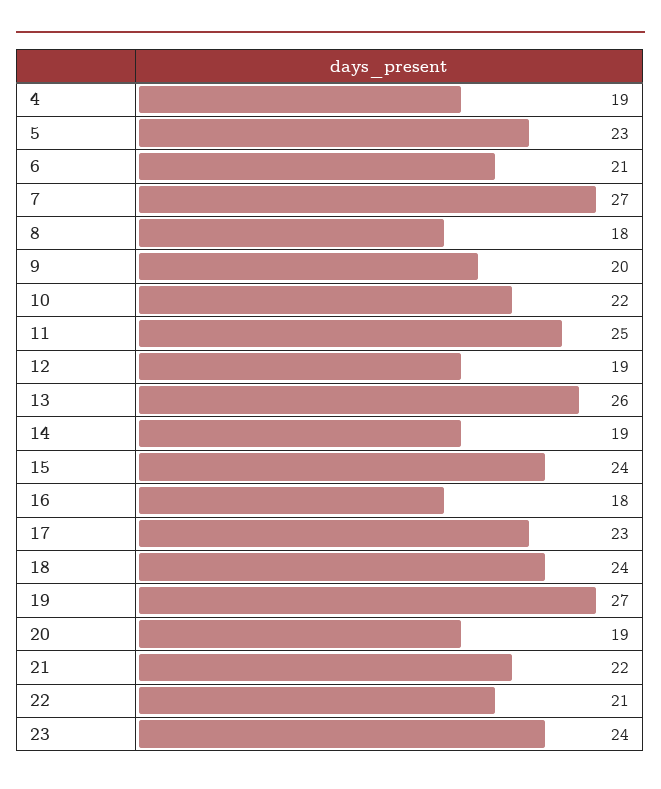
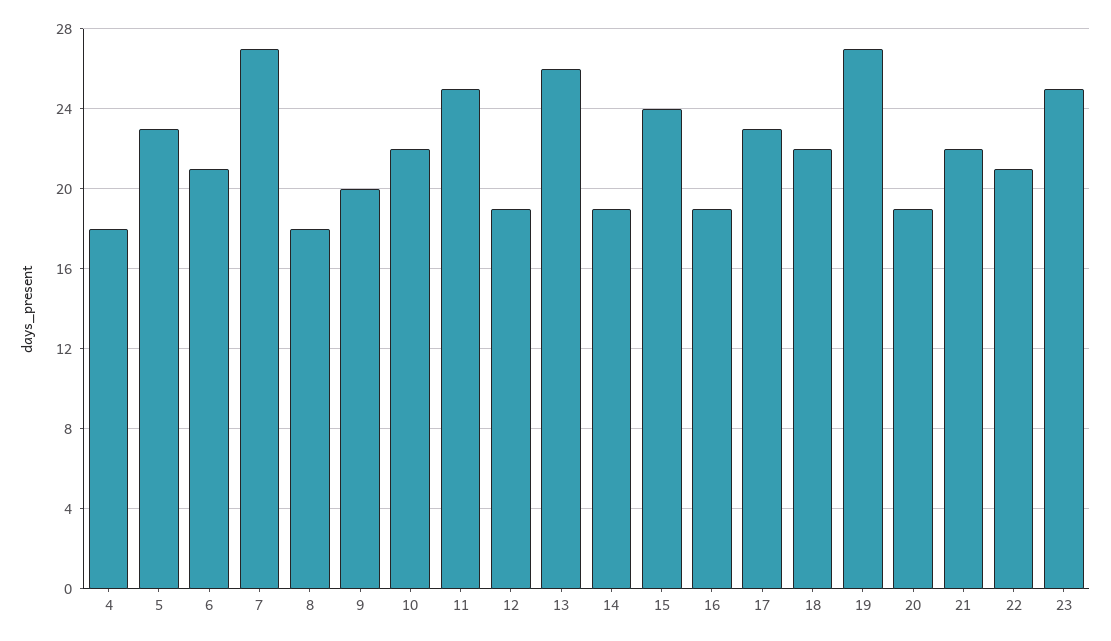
4: 19 -> 18
16: 18 -> 19
18: 24 -> 22
23: 24 -> 25

